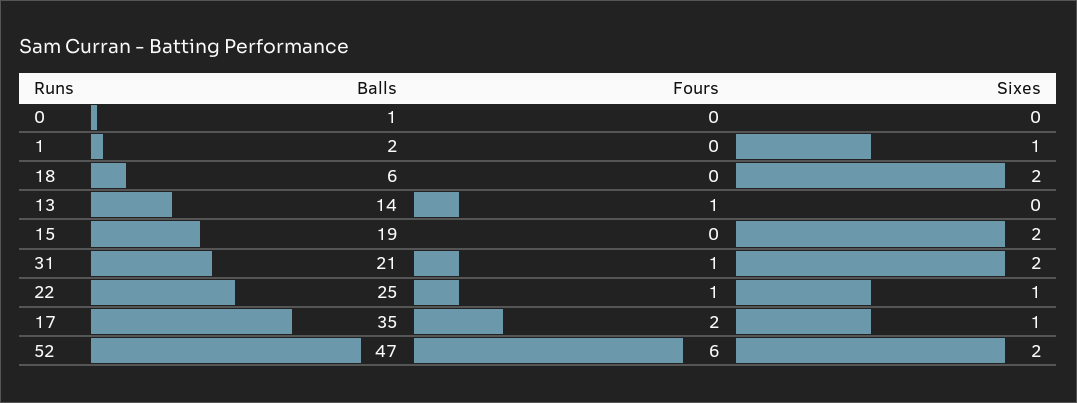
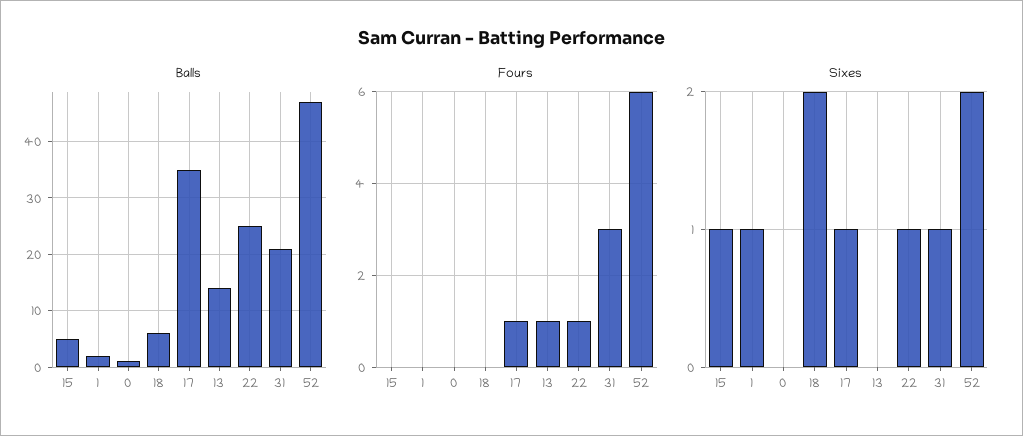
Balls, 15: 19 -> 5
Sixes, 15: 2 -> 1
Fours, 31: 1 -> 3
Sixes, 31: 2 -> 1
Fours, 17: 2 -> 1

